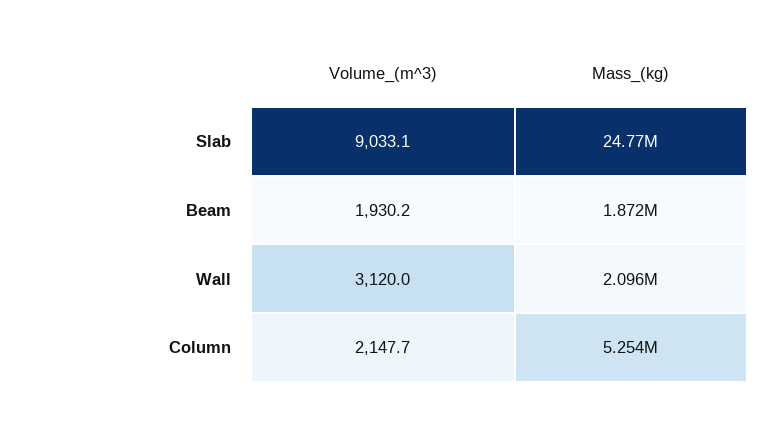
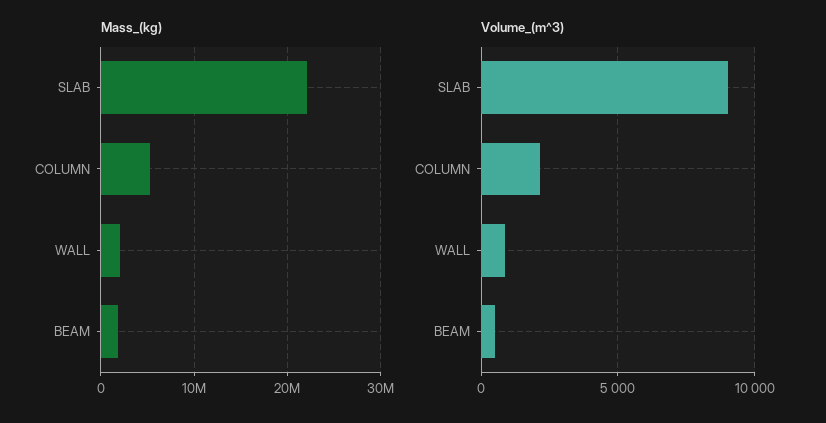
Mass_(kg), Slab: 24770000 -> 22000000
Volume_(m^3), Beam: 1930.2 -> 500
Volume_(m^3), Wall: 3120 -> 1000

